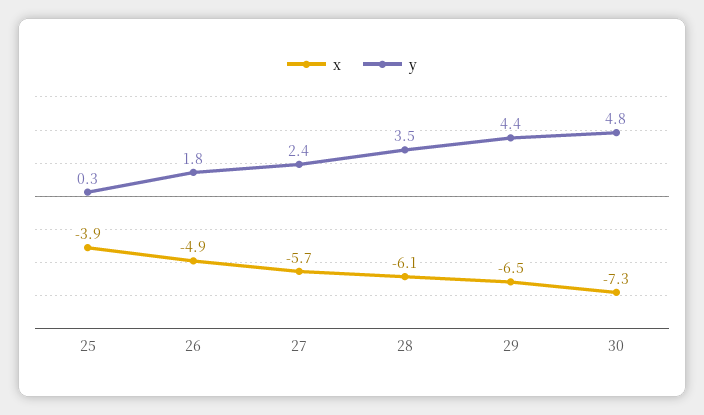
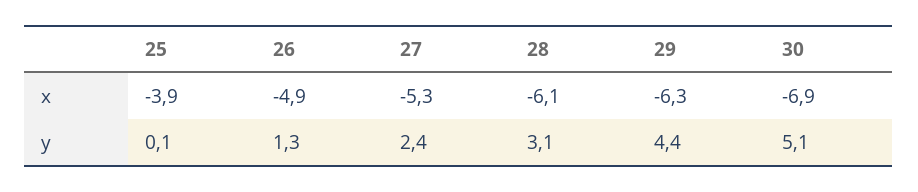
y, 25: 0.3 -> 0.1
y, 26: 1.8 -> 1.3
x, 27: -5.7 -> -5.3
y, 28: 3.5 -> 3.1
x, 29: -6.5 -> -6.3
x, 30: -7.3 -> -6.9
y, 30: 4.8 -> 5.1

